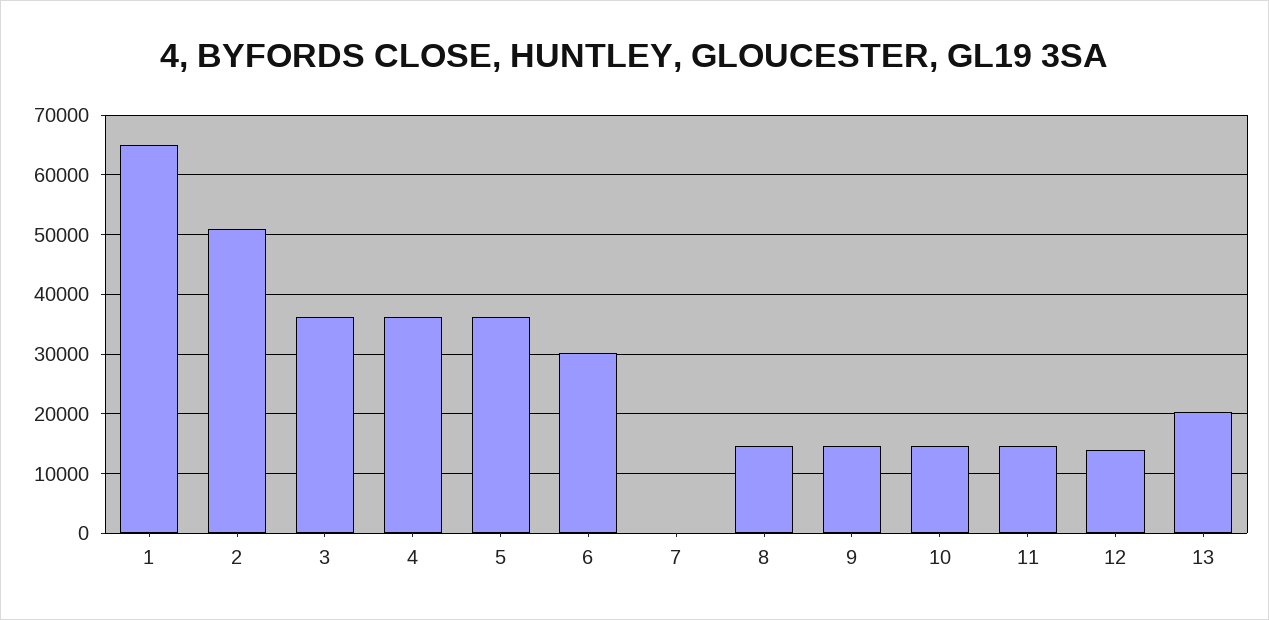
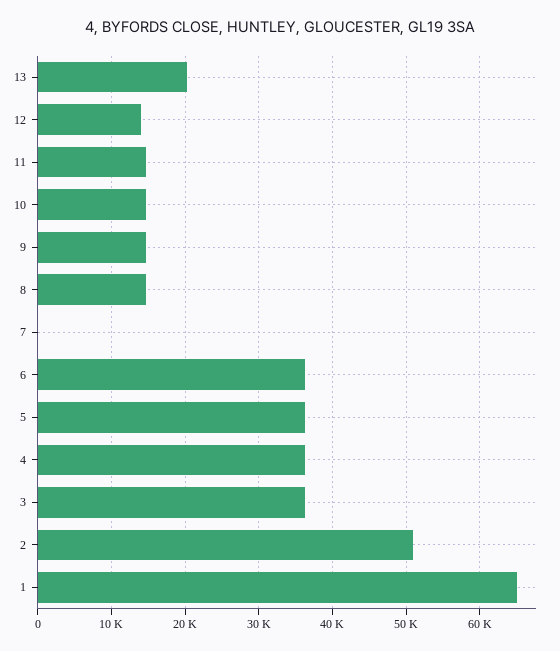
6: 30000 -> 36000

